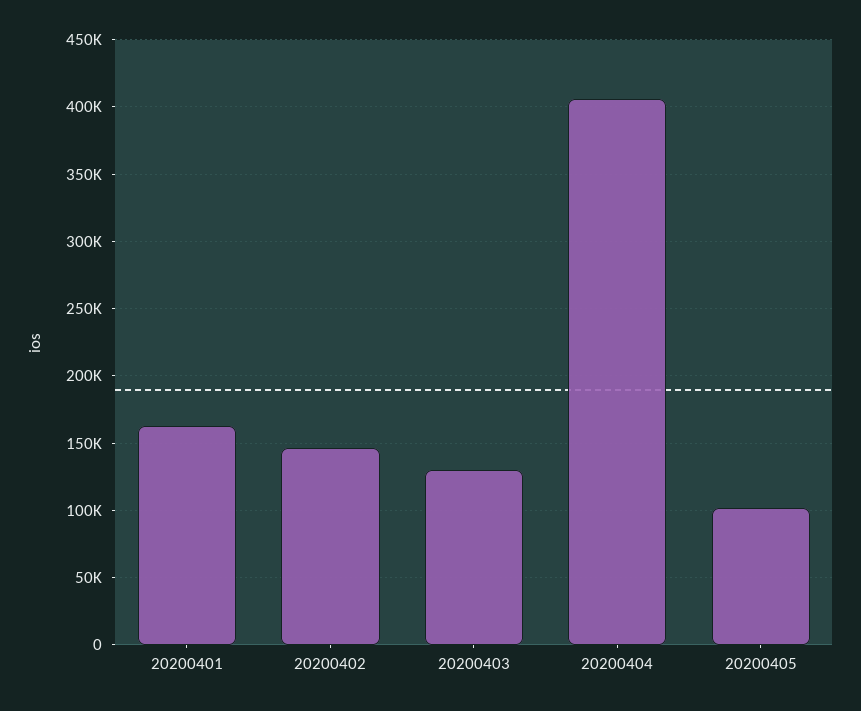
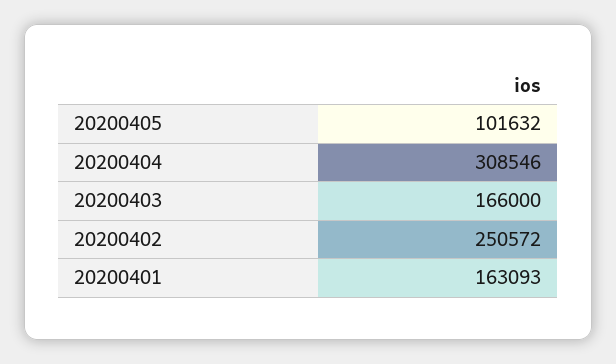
20200402: 145000 -> 250572
20200403: 130000 -> 166000
20200404: 405000 -> 308546

